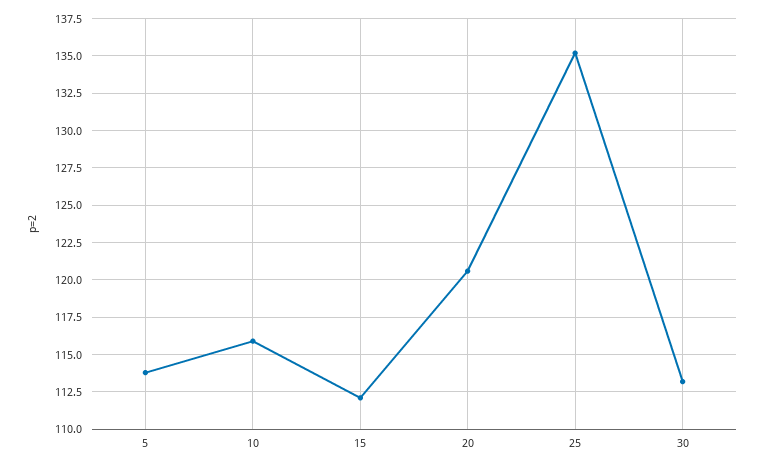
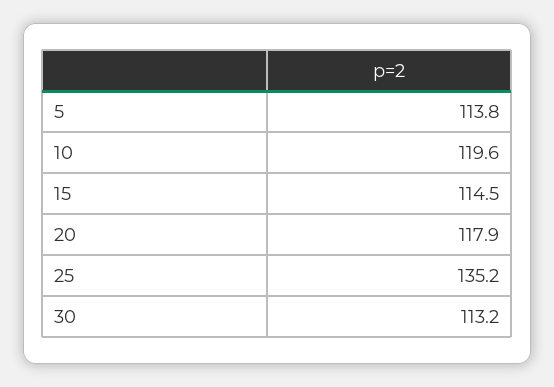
10: 116 -> 119.6
15: 112 -> 114.5
20: 120.5 -> 117.9

